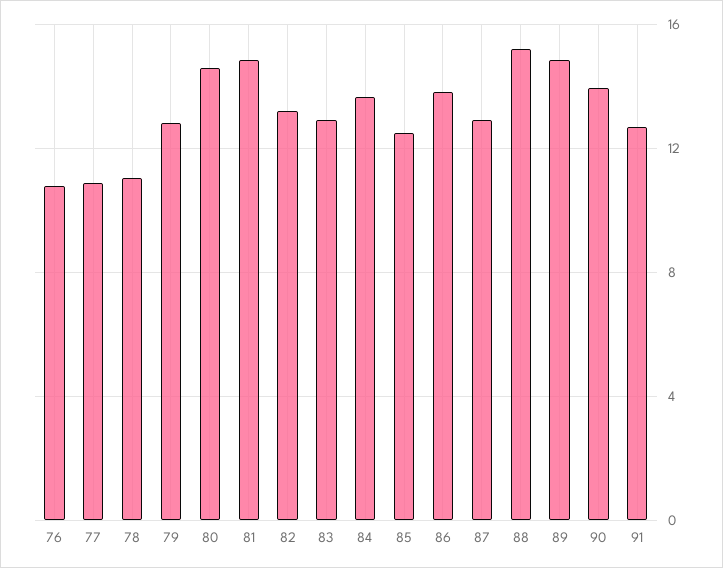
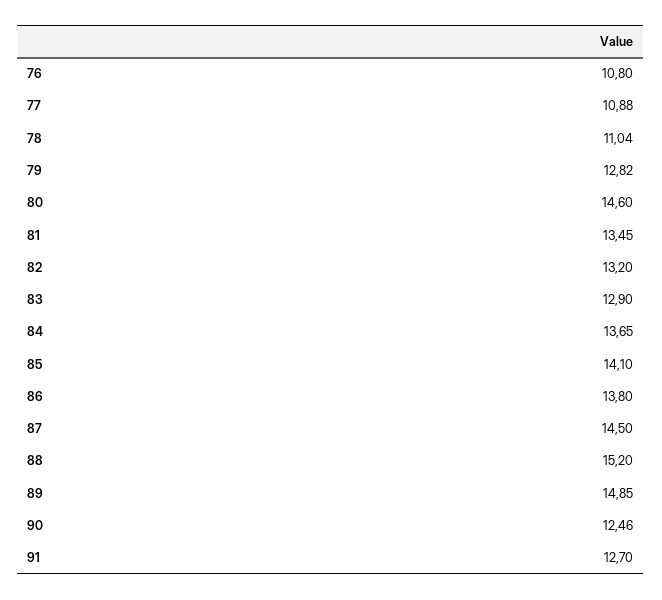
81: 15 -> 13.45
85: 12.5 -> 14.1
87: 13 -> 14.5
90: 14 -> 12.46

